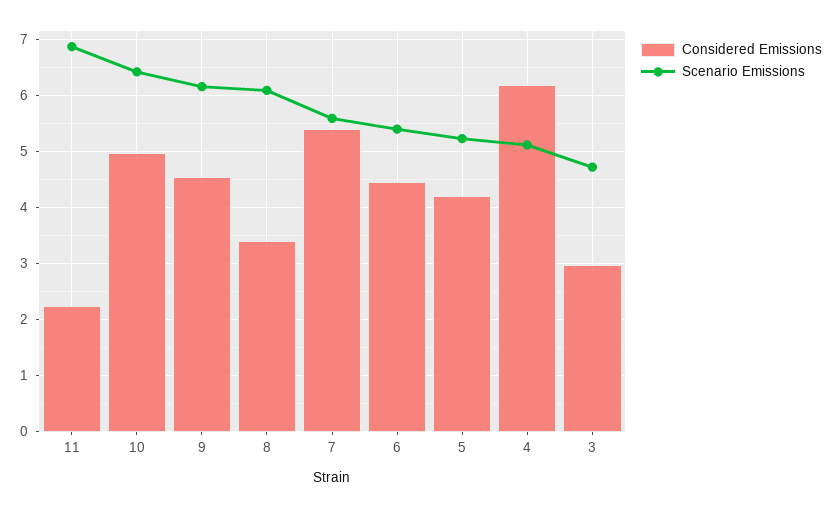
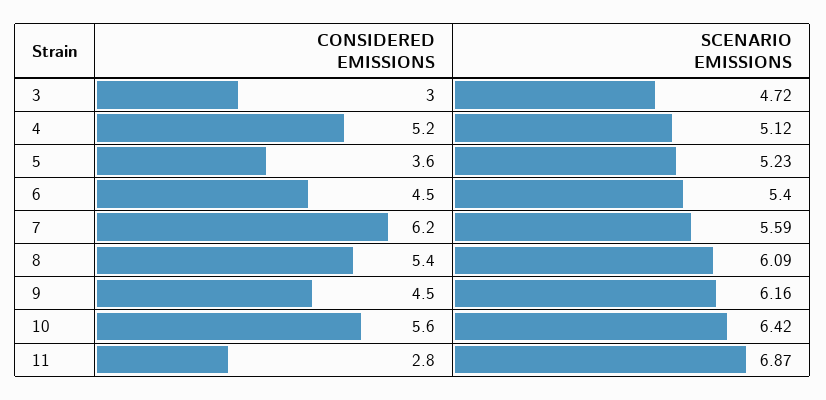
Considered Emissions, 11: 2.2 -> 2.8
Considered Emissions, 10: 5 -> 5.6
Considered Emissions, 8: 3.4 -> 5.4
Considered Emissions, 7: 5.4 -> 6.2
Considered Emissions, 5: 4.2 -> 3.6
Considered Emissions, 4: 6.2 -> 5.2

